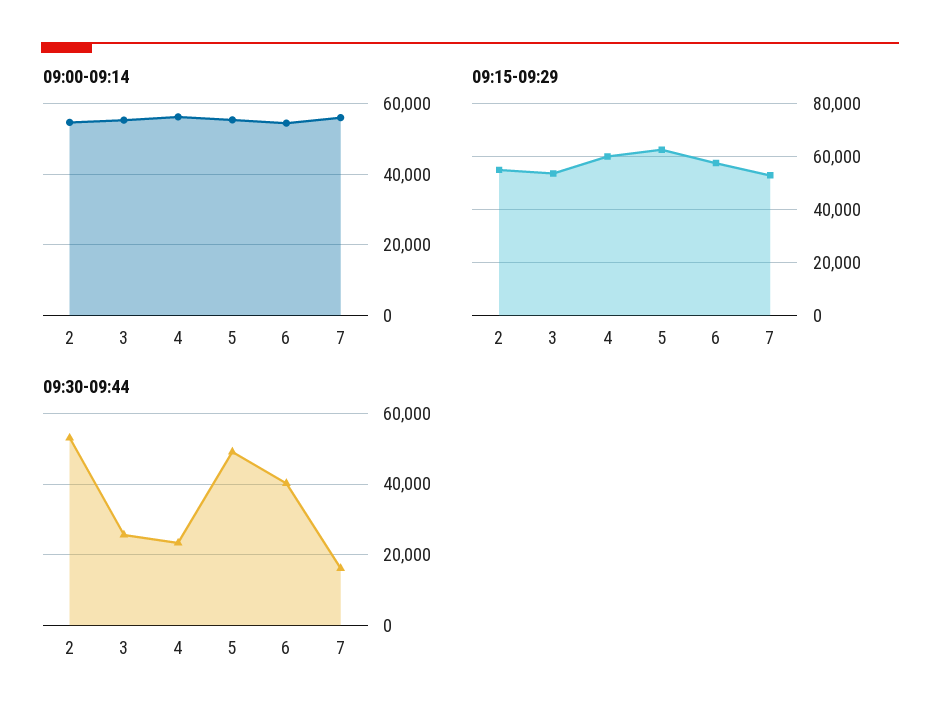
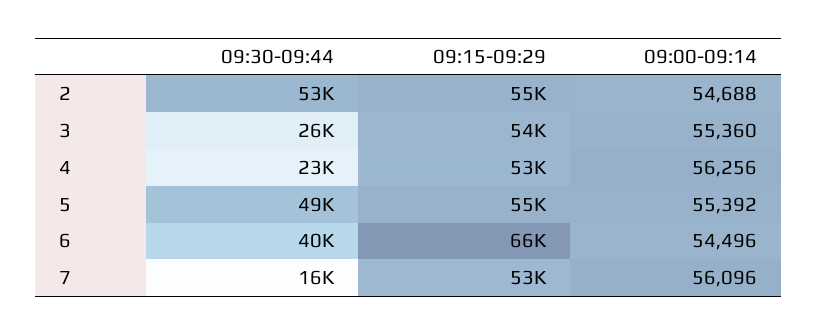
09:15-09:29, 4: 60000 -> 53000
09:15-09:29, 5: 62500 -> 55000
09:15-09:29, 6: 57500 -> 66000

